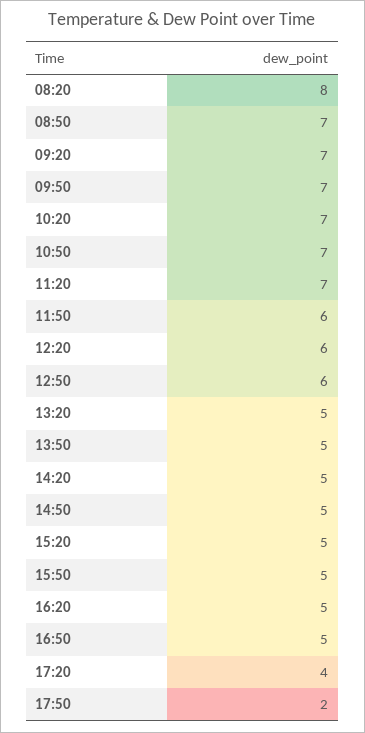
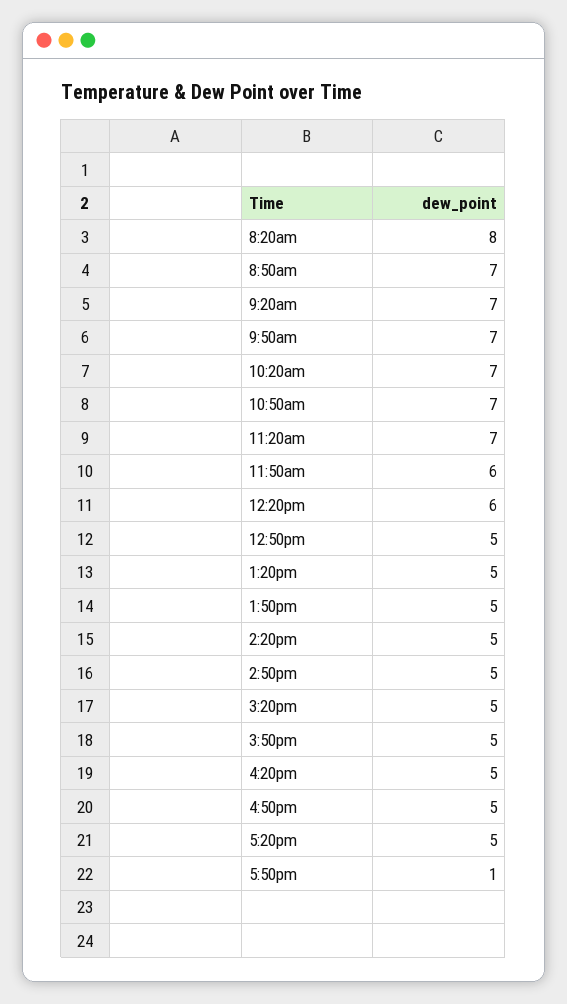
12:50: 6 -> 5
17:20: 4 -> 5
17:50: 2 -> 1

